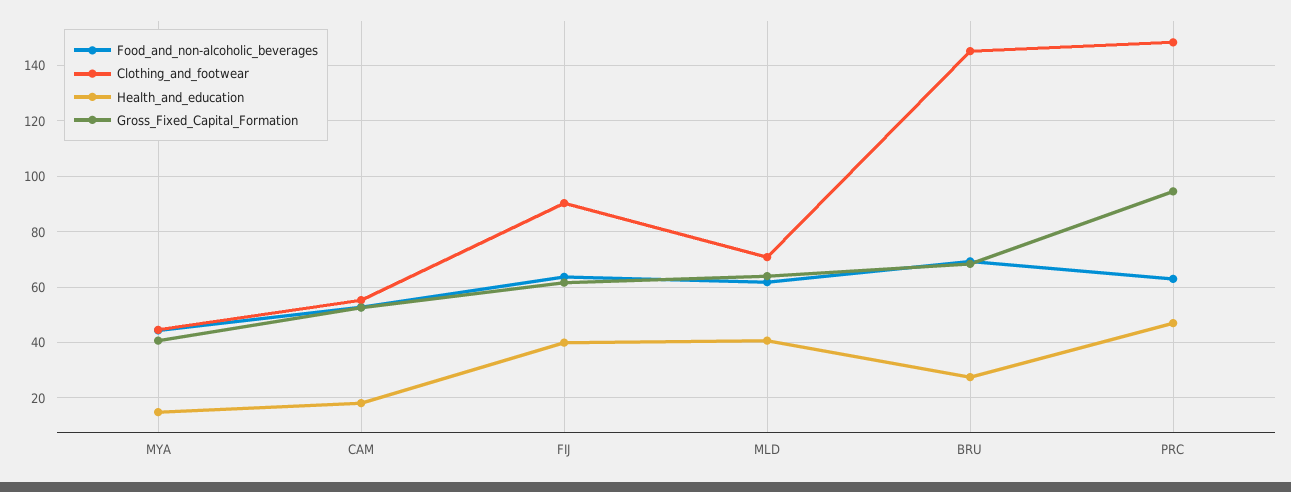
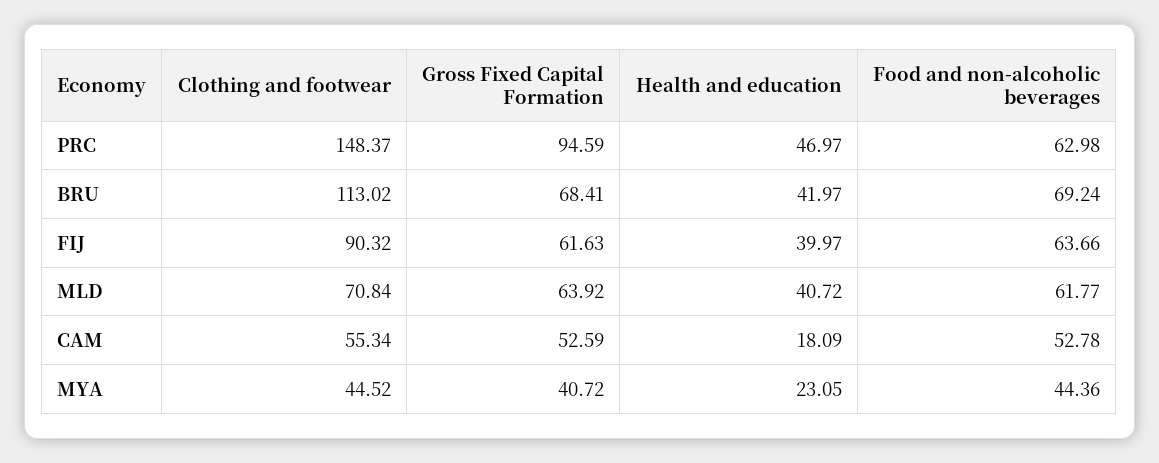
Health_and_education, MYA: 15 -> 23.05
Clothing_and_footwear, BRU: 145 -> 113.02
Health_and_education, BRU: 27.5 -> 41.97

